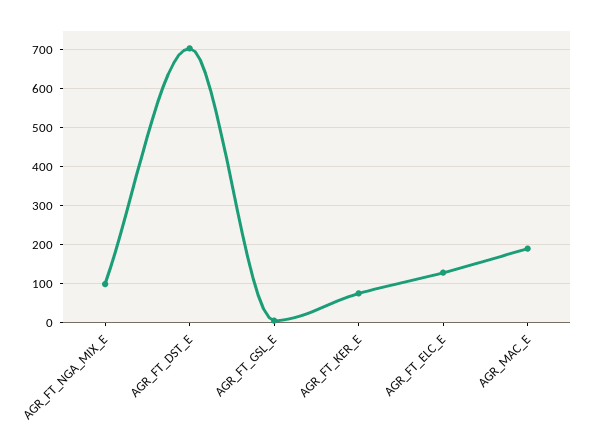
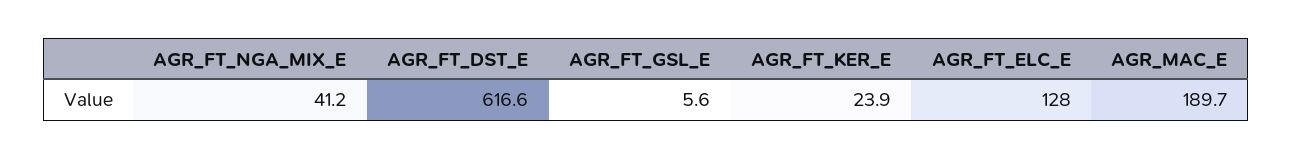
AGR_FT_NGA_MIX_E: 100 -> 41.2
AGR_FT_DST_E: 700 -> 616.6
AGR_FT_KER_E: 80 -> 23.9

